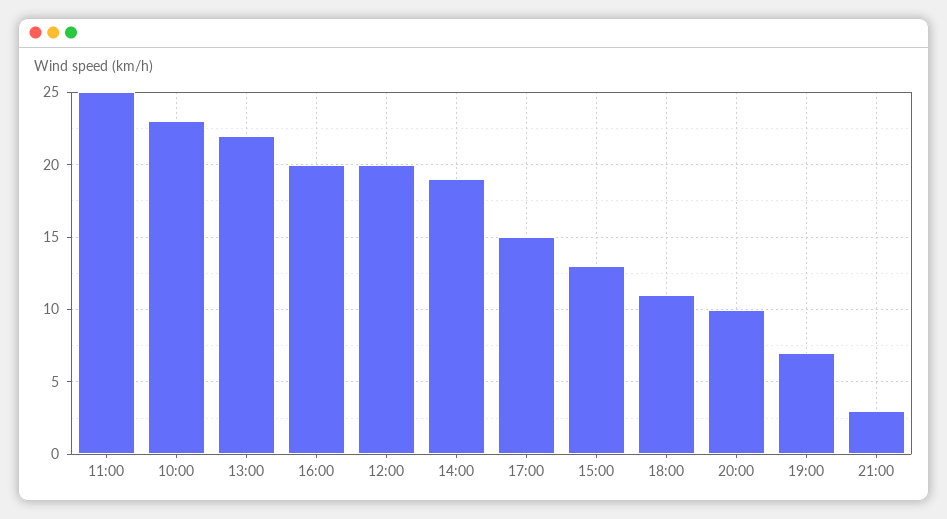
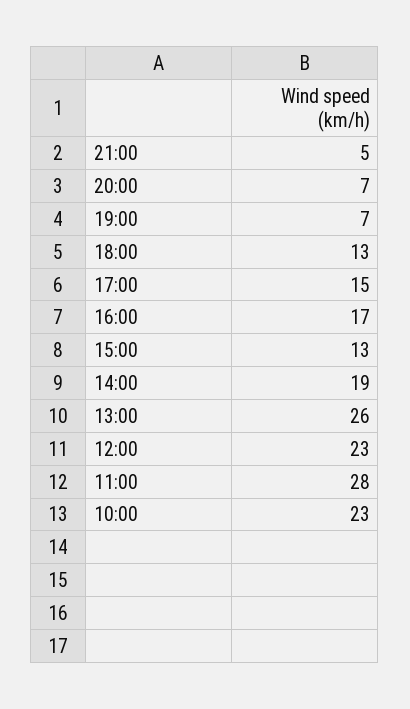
11:00: 25 -> 28
13:00: 22 -> 26
16:00: 20 -> 17
12:00: 20 -> 23
18:00: 11 -> 13
20:00: 10 -> 7
21:00: 3 -> 5

